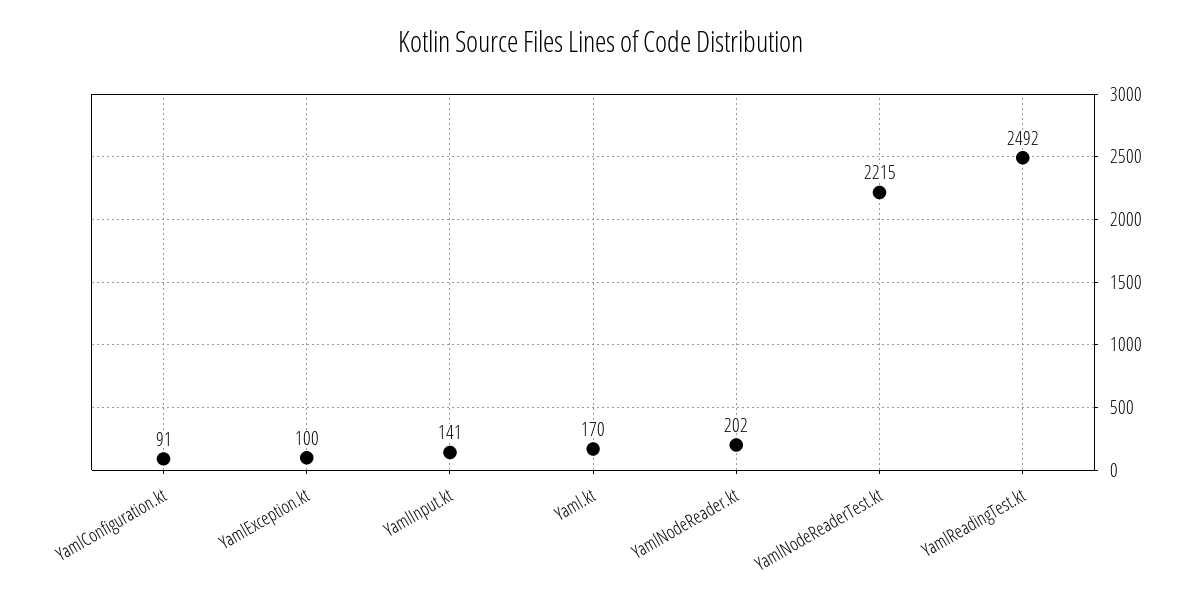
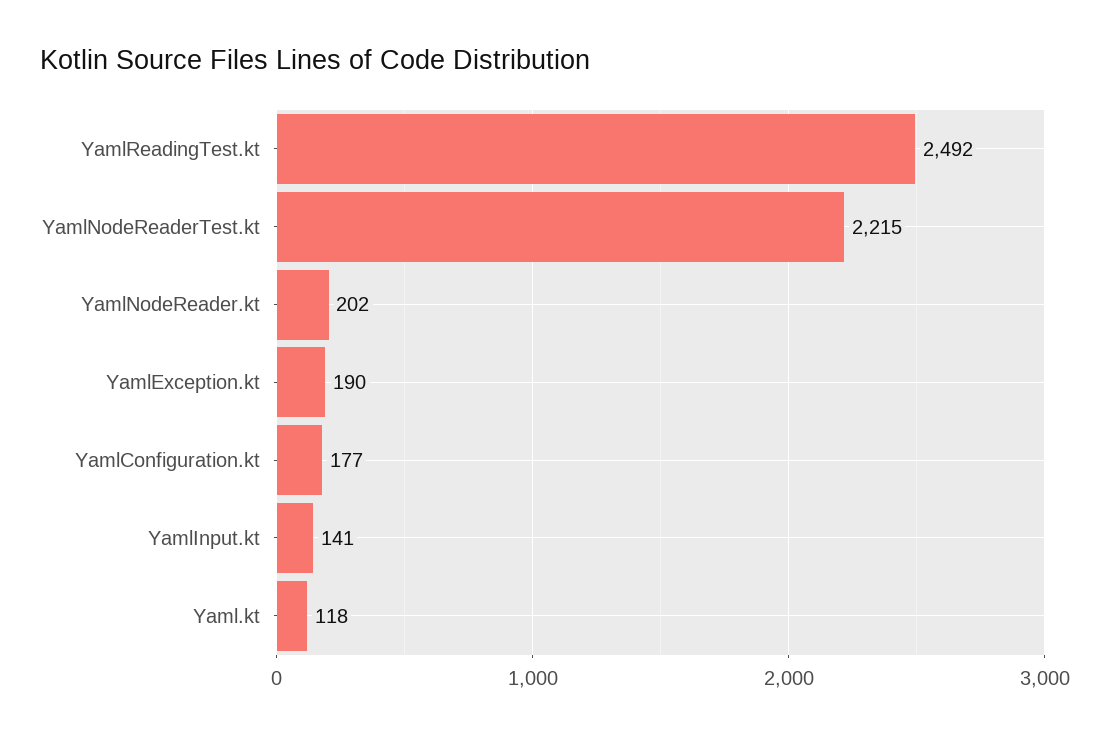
YamlConfiguration.kt: 91 -> 177
YamlException.kt: 100 -> 190
Yaml.kt: 170 -> 118

